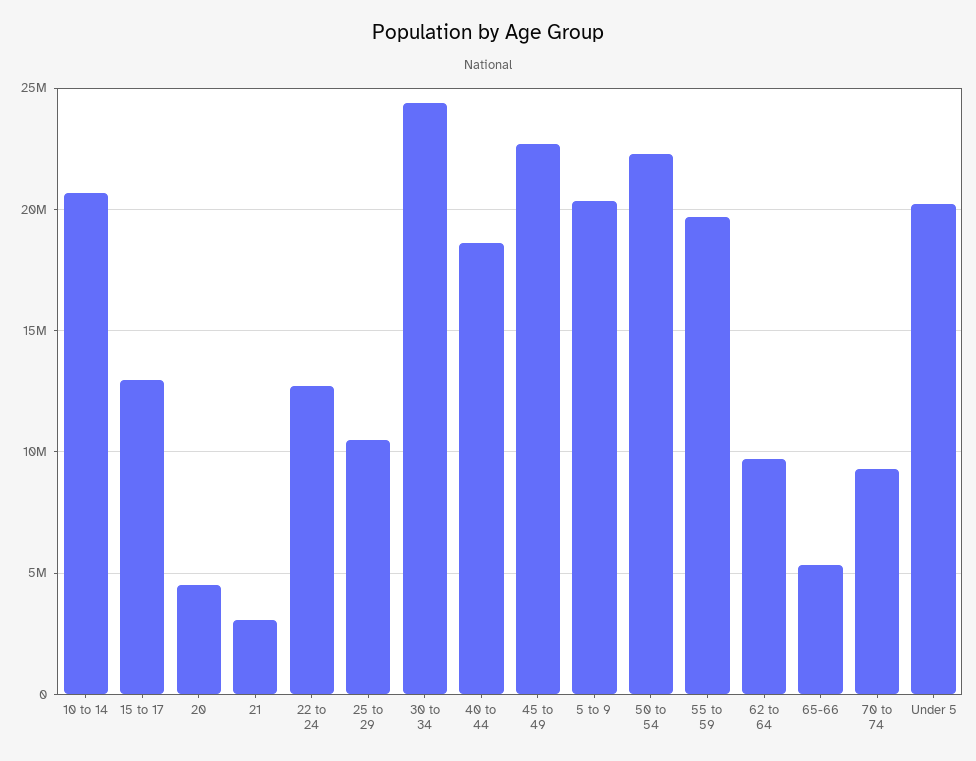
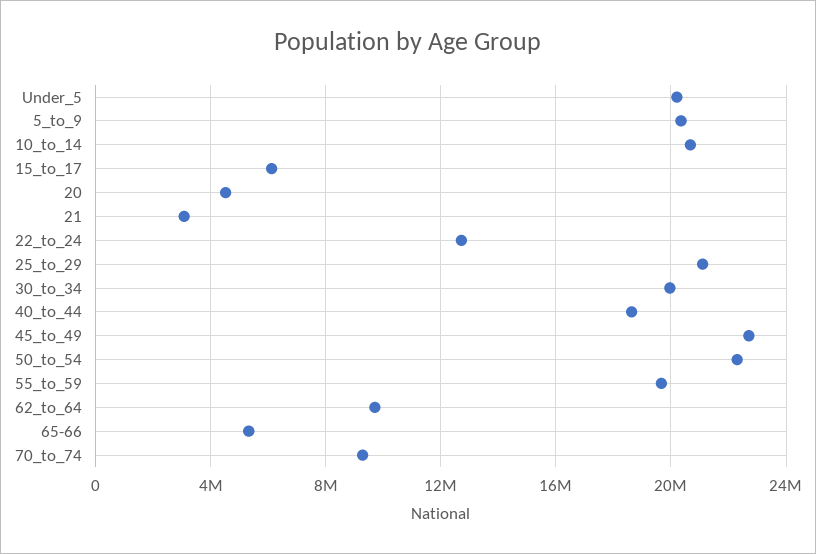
15 to 17: 13000000 -> 6000000
25 to 29: 10500000 -> 21000000
30 to 34: 24500000 -> 20000000

